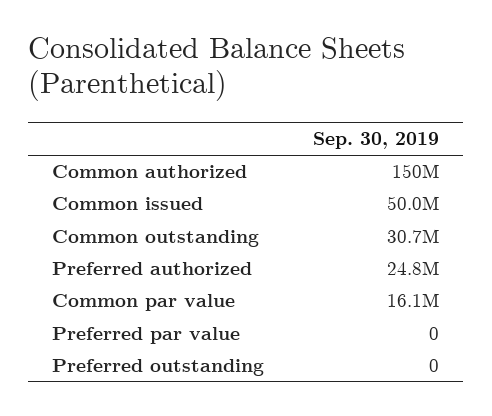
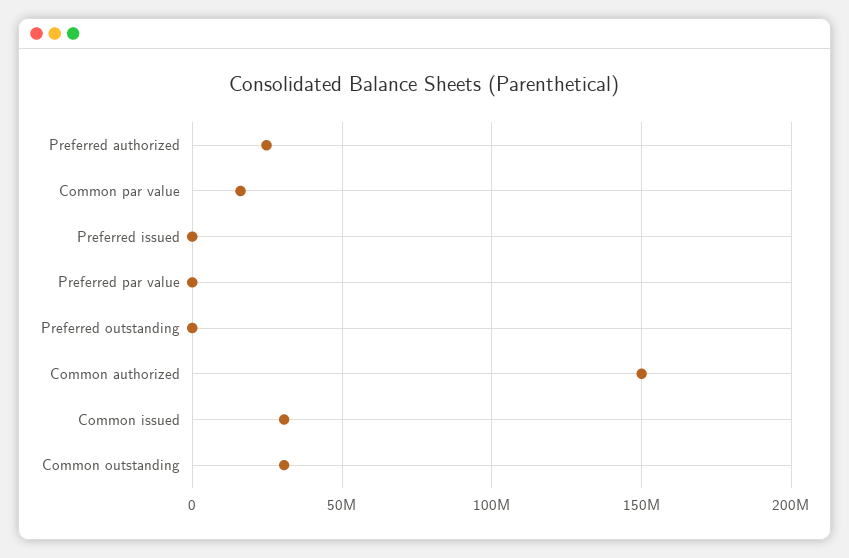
Common issued: 50000000 -> 30000000
Preferred issued: none -> 0

